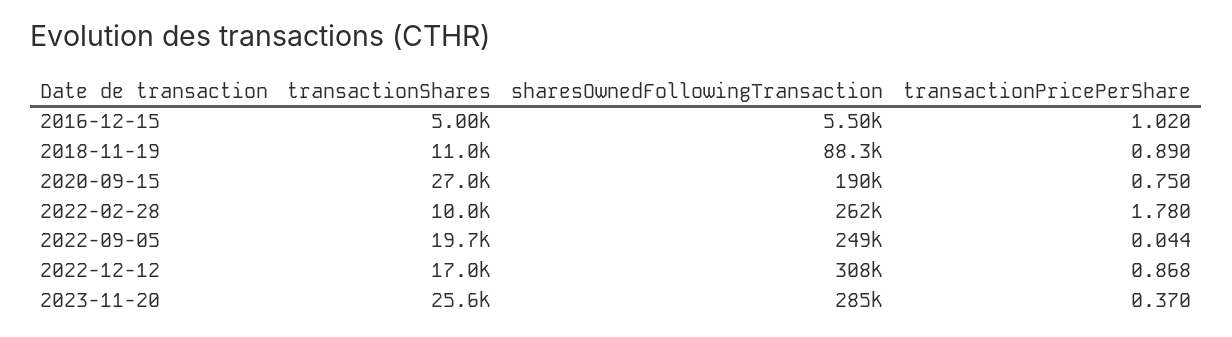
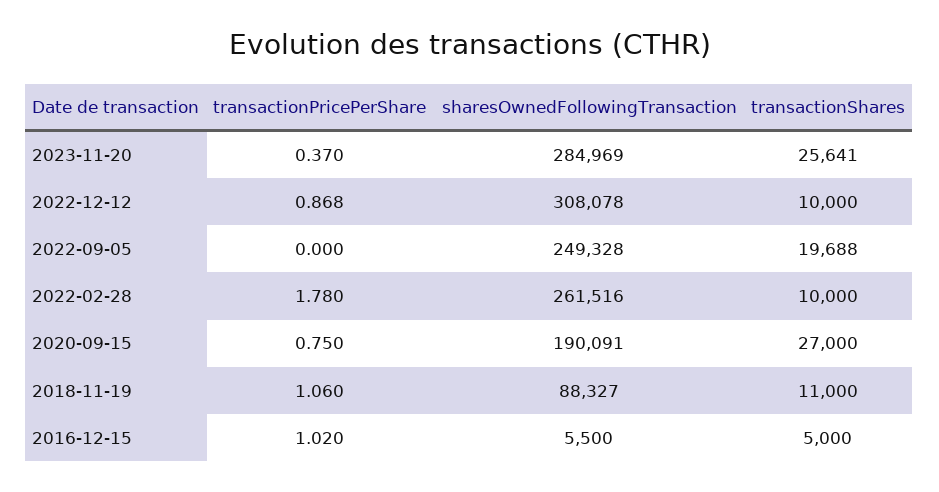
transactionPricePerShare, 2018-11-19: 0.89 -> 1.06
transactionPricePerShare, 2022-09-05: 0.044 -> 0
transactionShares, 2022-12-12: 17000 -> 10000

